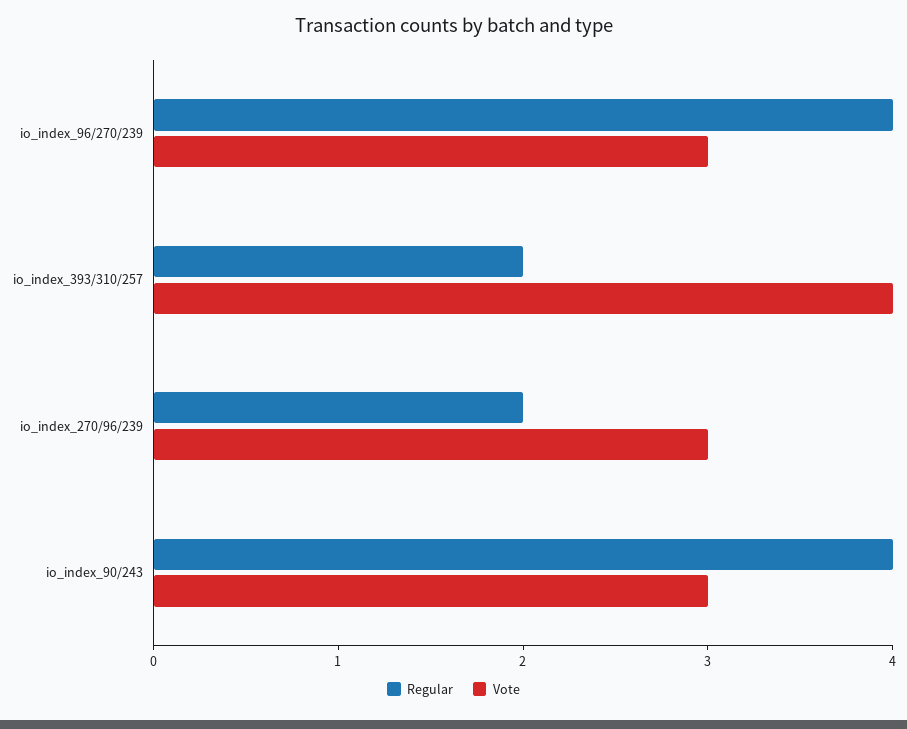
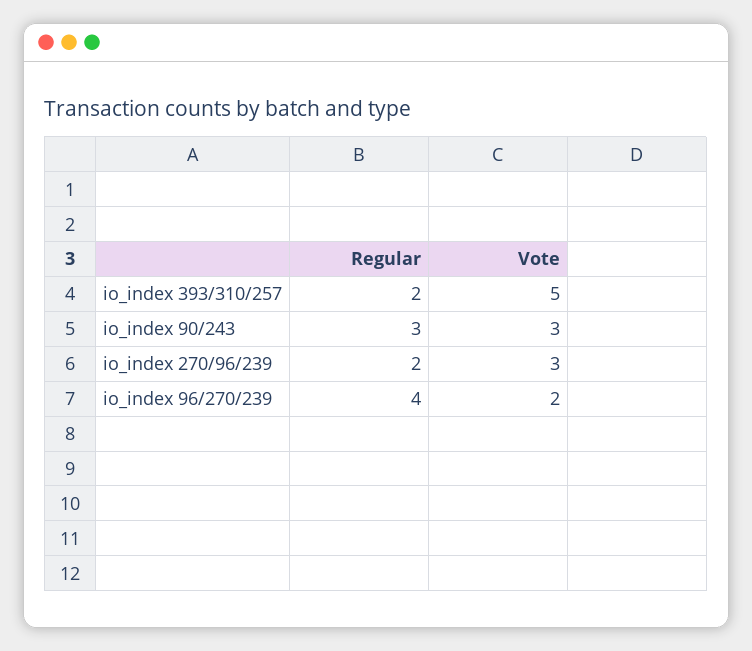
Vote, io_index_96/270/239: 3 -> 2
Vote, io_index_393/310/257: 4 -> 5
Regular, io_index_90/243: 4 -> 3

